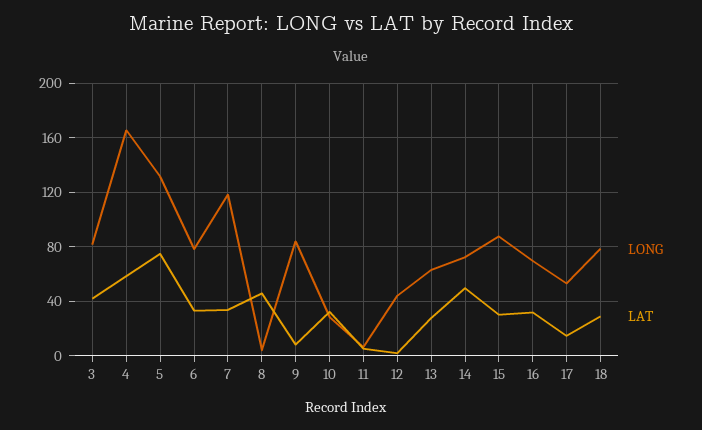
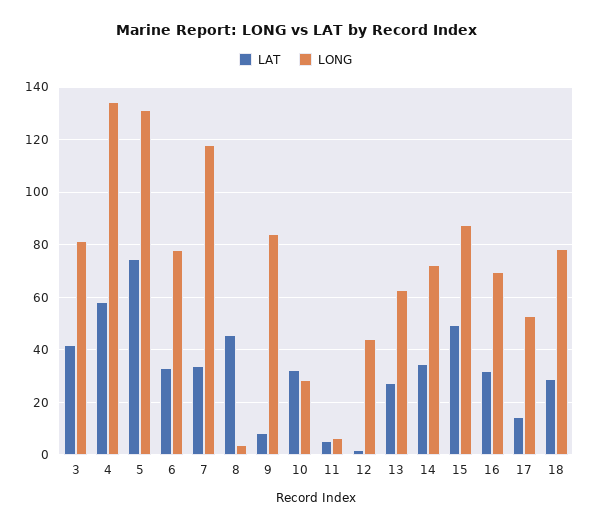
LONG, 4: 165 -> 135
LAT, 14: 50 -> 35
LAT, 15: 30 -> 50

